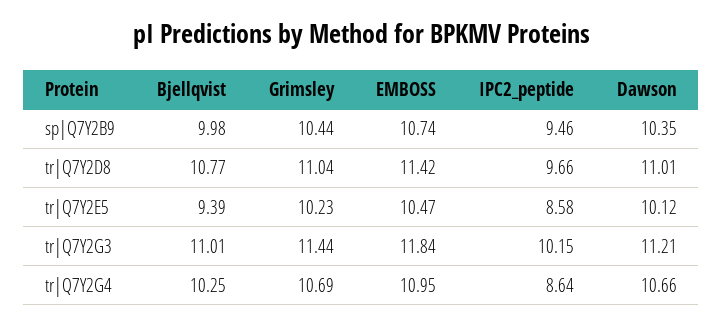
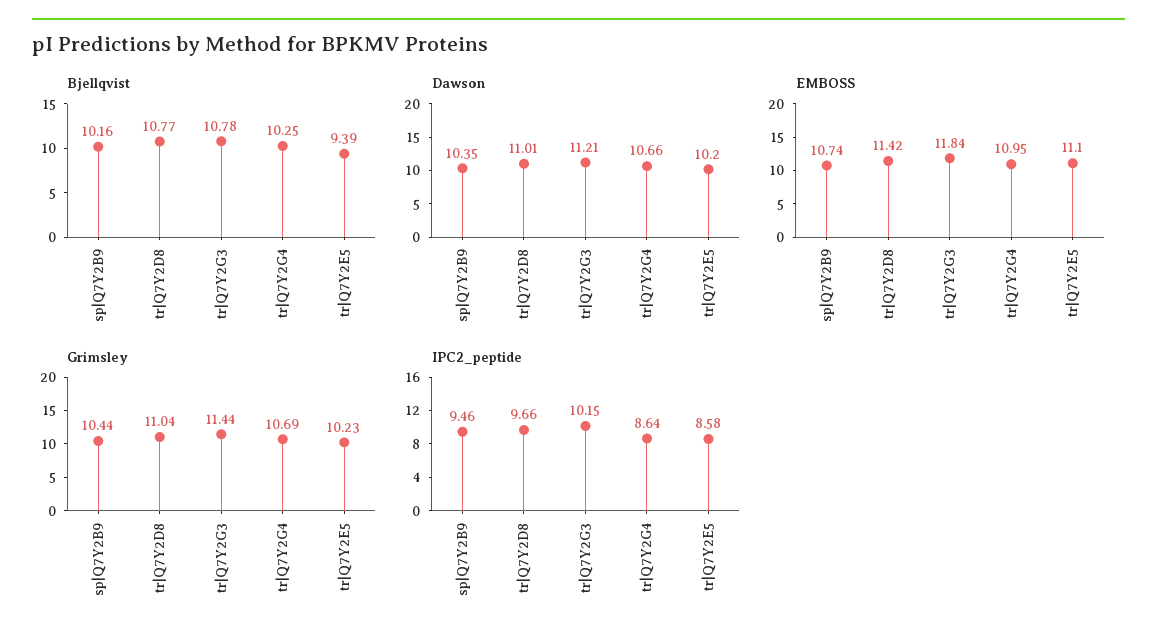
Bjellqvist, sp|Q7Y2B9: 9.98 -> 10.16
EMBOSS, tr|Q7Y2E5: 10.47 -> 11.1
Dawson, tr|Q7Y2E5: 10.12 -> 10.2
Bjellqvist, tr|Q7Y2G3: 11.01 -> 10.78

